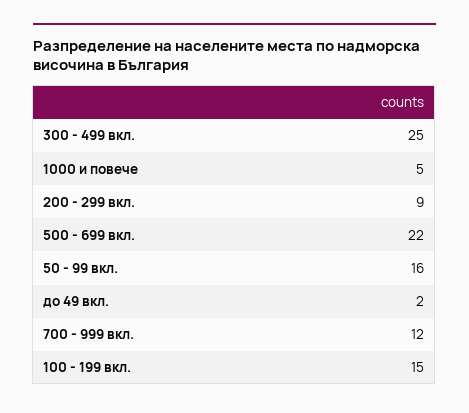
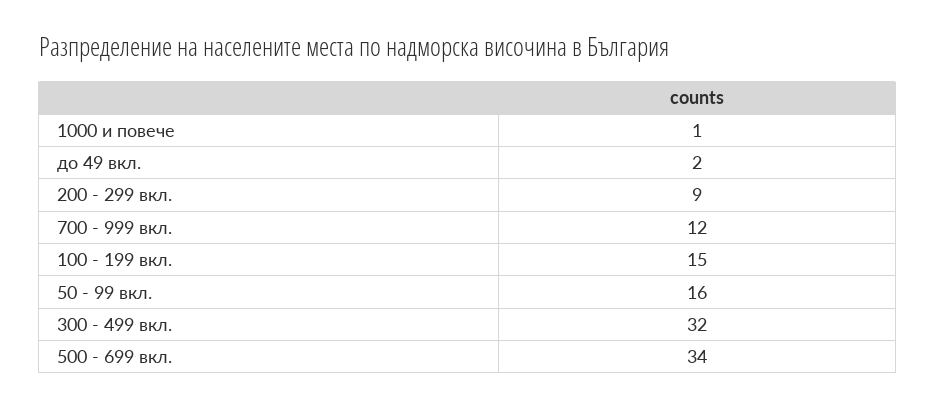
300 - 499 вкл.: 25 -> 32
1000 и повече: 5 -> 1
500 - 699 вкл.: 22 -> 34

